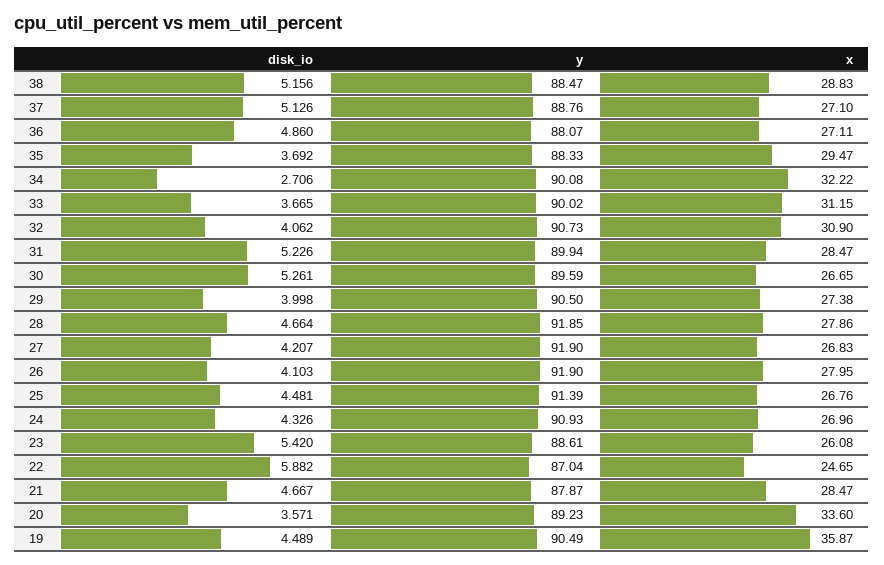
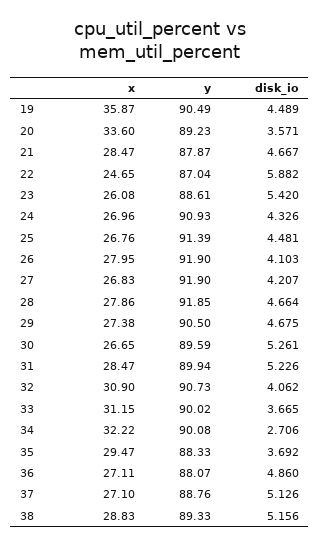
y, 38: 88.47 -> 89.33
disk_io, 29: 3.998 -> 4.675

